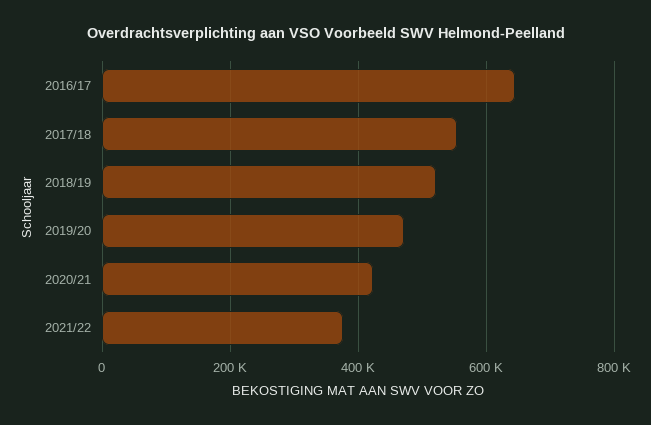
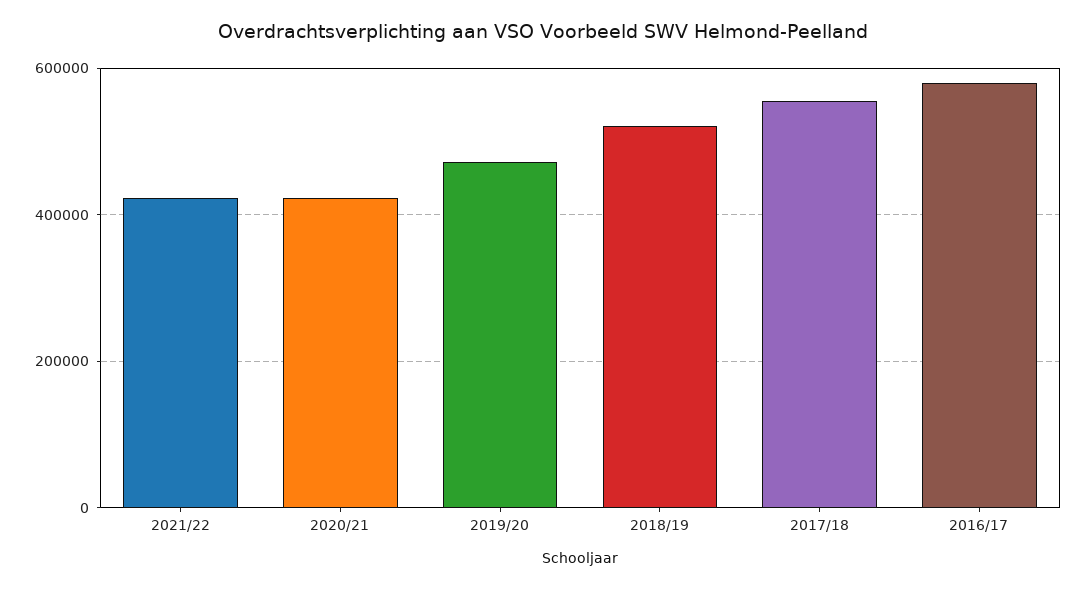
2016/17: 640000 -> 580000
2021/22: 380000 -> 420000

